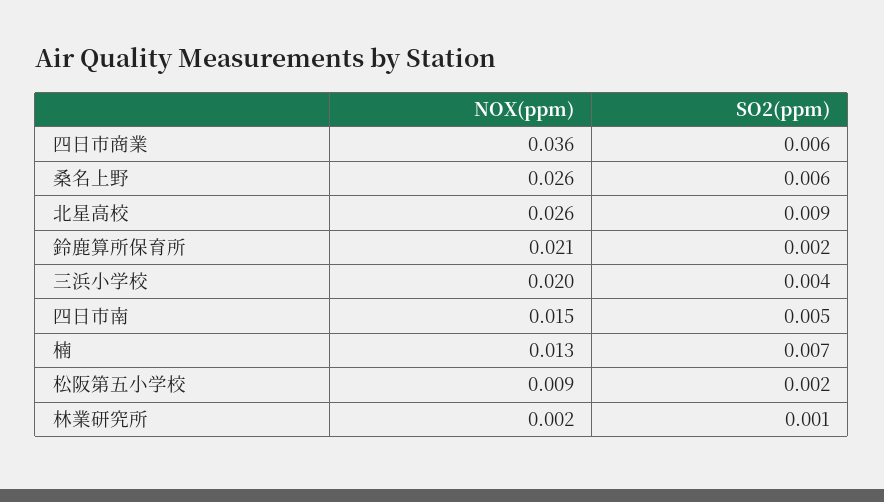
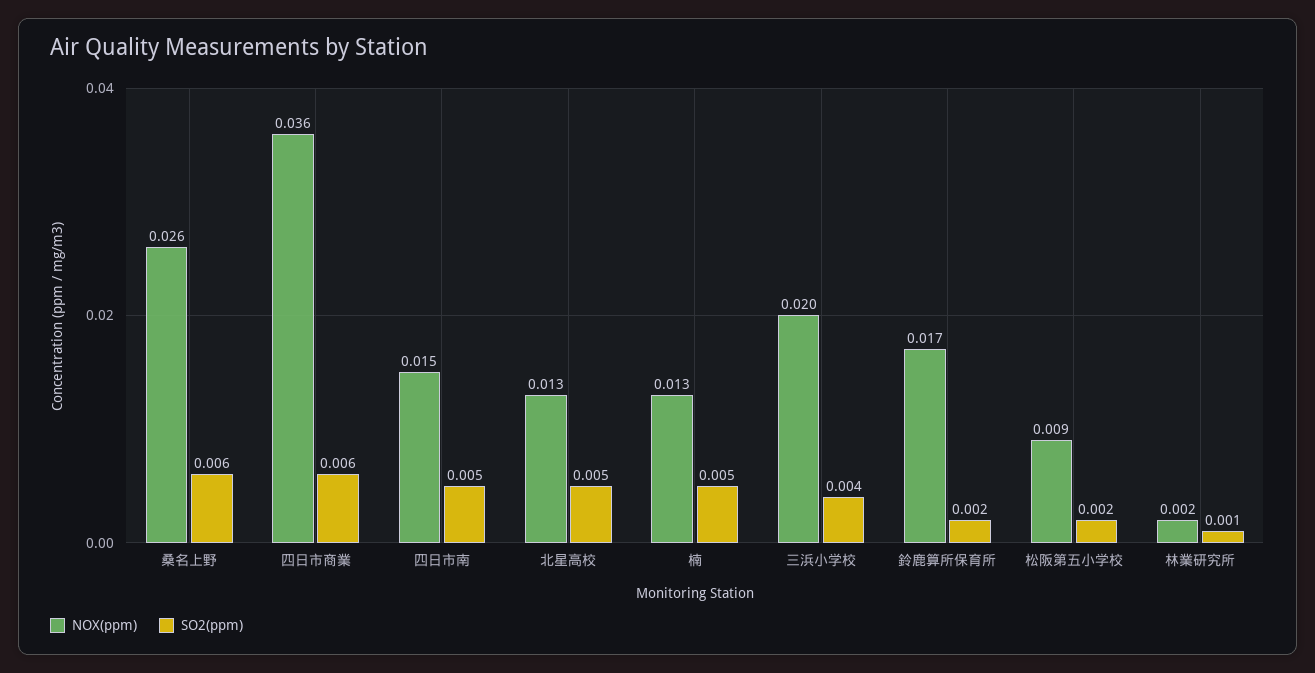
NOX(ppm), 北星高校: 0.026 -> 0.013
SO2(ppm), 北星高校: 0.009 -> 0.005
NOX(ppm), 鈴鹿算所保育所: 0.021 -> 0.017
SO2(ppm), 楠: 0.007 -> 0.005

